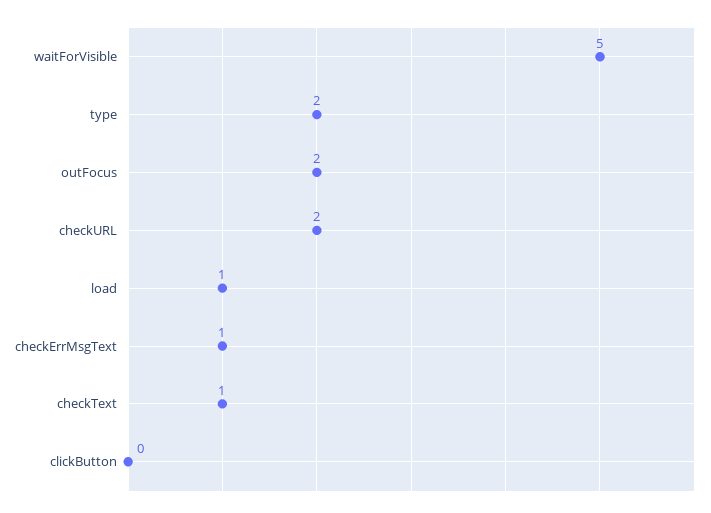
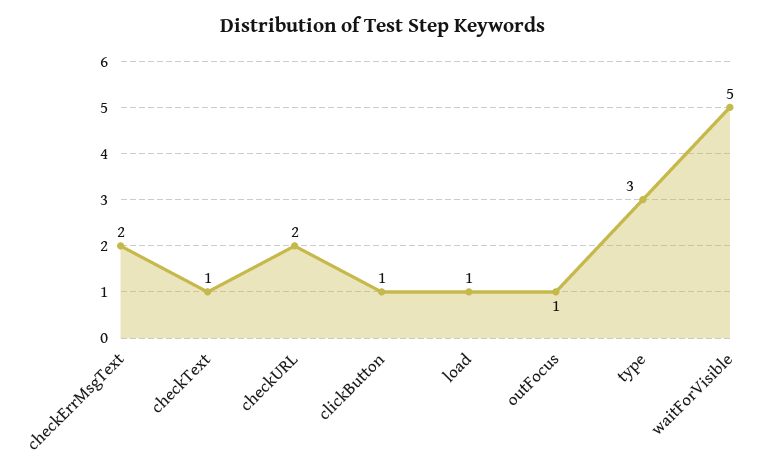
type: 2 -> 3
outFocus: 2 -> 1
checkErrMsgText: 1 -> 2
clickButton: 0 -> 1

